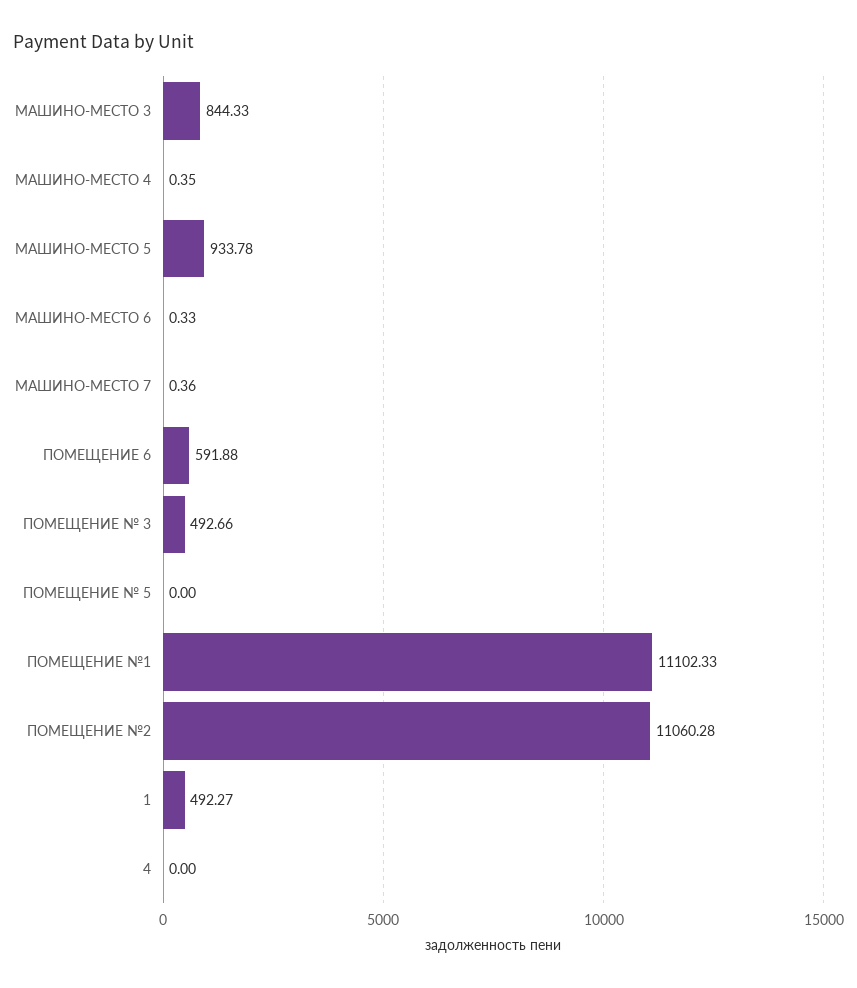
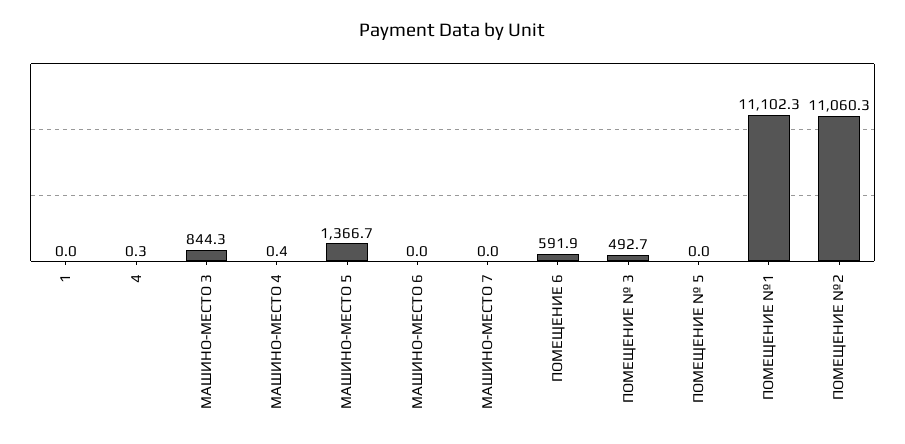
МАШИНО-МЕСТО 5: 933.78 -> 1366.7
МАШИНО-МЕСТО 6: 0.33 -> 0
МАШИНО-МЕСТО 7: 0.36 -> 0
1: 492.27 -> 0
4: 0 -> 0.3

